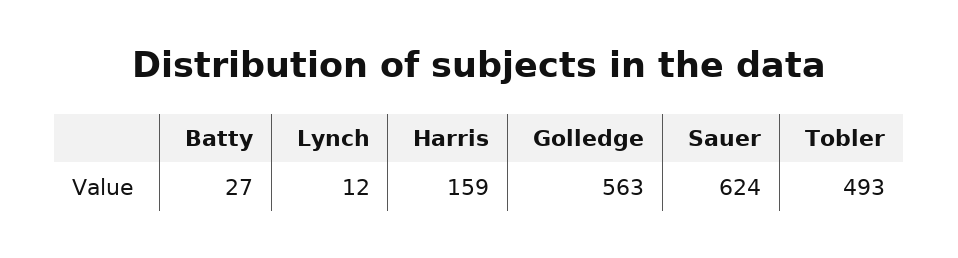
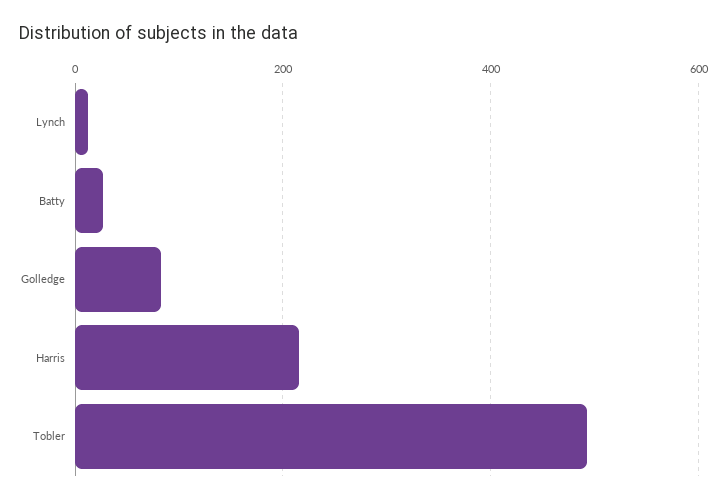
Harris: 159 -> 220
Golledge: 563 -> 80
Sauer: 624 -> none

